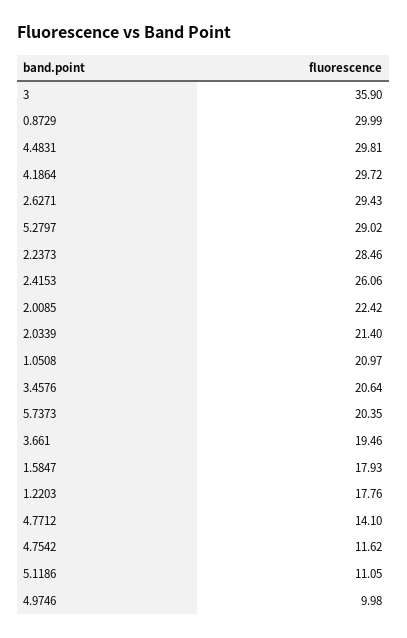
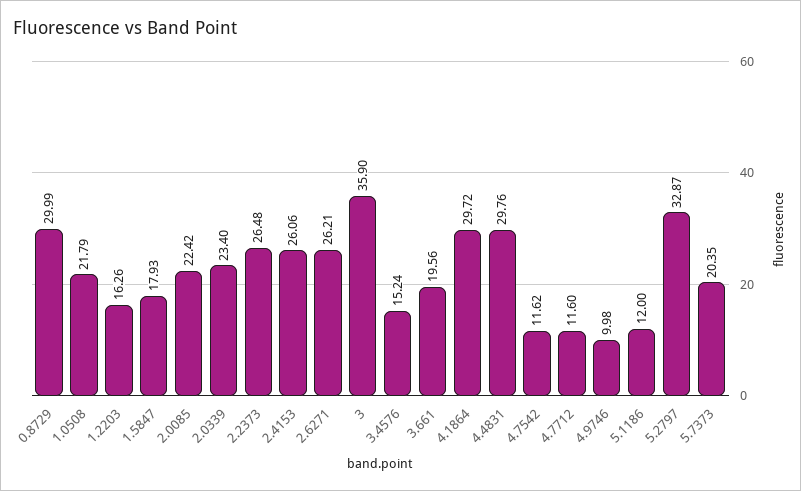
4.4831: 29.81 -> 29.76
2.6271: 29.43 -> 26.21
5.2797: 29.02 -> 32.87
2.2373: 28.46 -> 26.48
2.0339: 21.4 -> 23.4
1.0508: 20.97 -> 21.79
3.4576: 20.64 -> 15.24
3.661: 19.46 -> 19.56
1.2203: 17.76 -> 16.26
4.7712: 14.1 -> 11.6
5.1186: 11.05 -> 12

